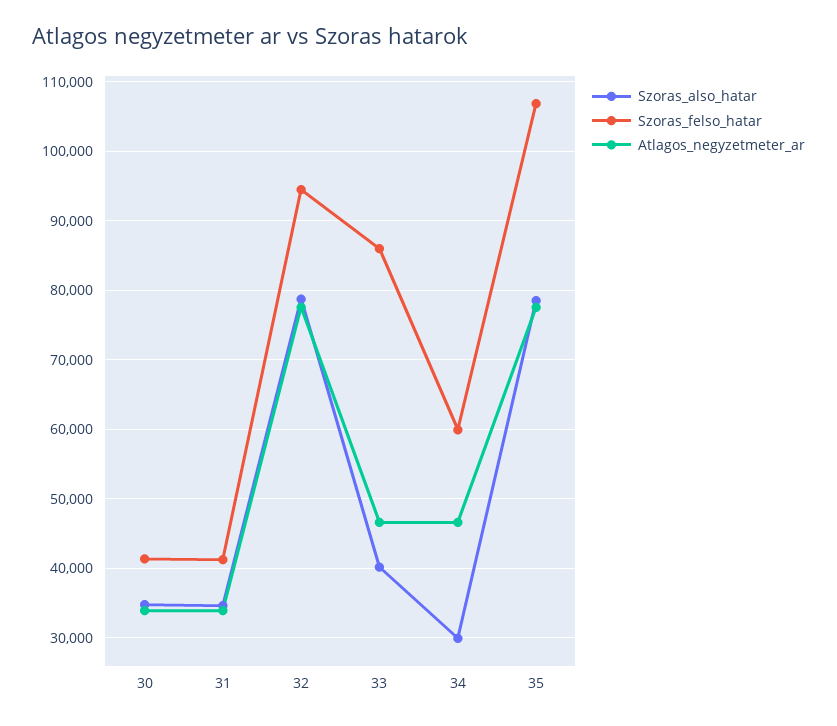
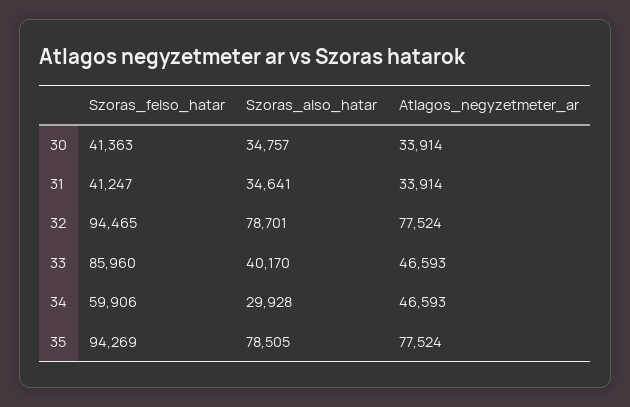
Szoras_felso_hatar, 35: 107000 -> 94269

